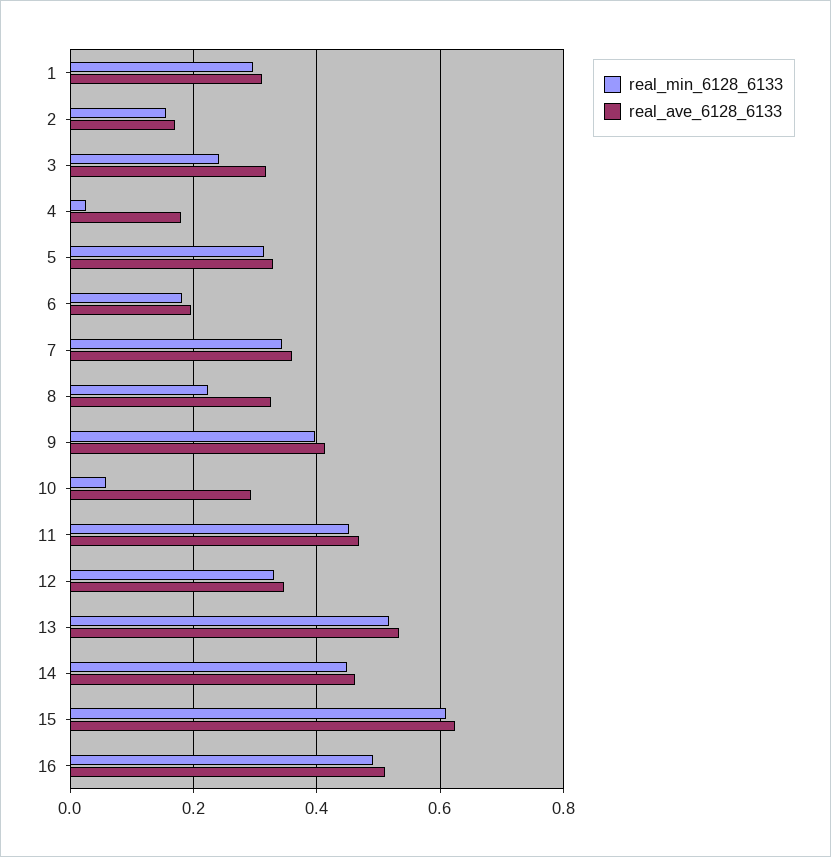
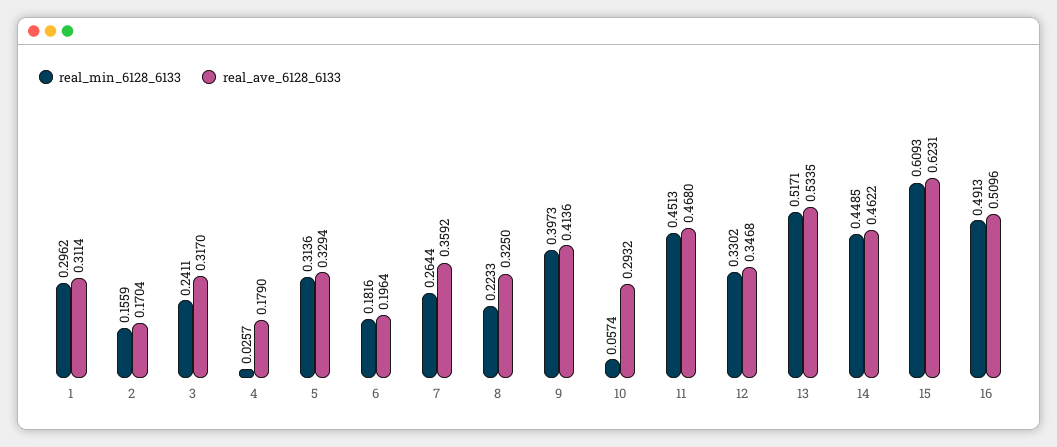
real_min_6128_6133, 7: 0.34 -> 0.2644

